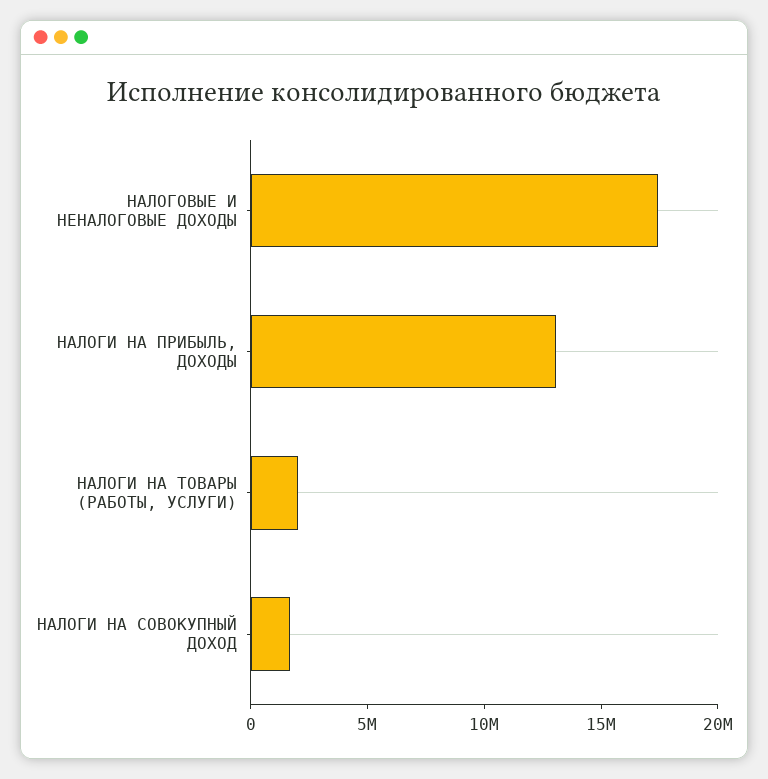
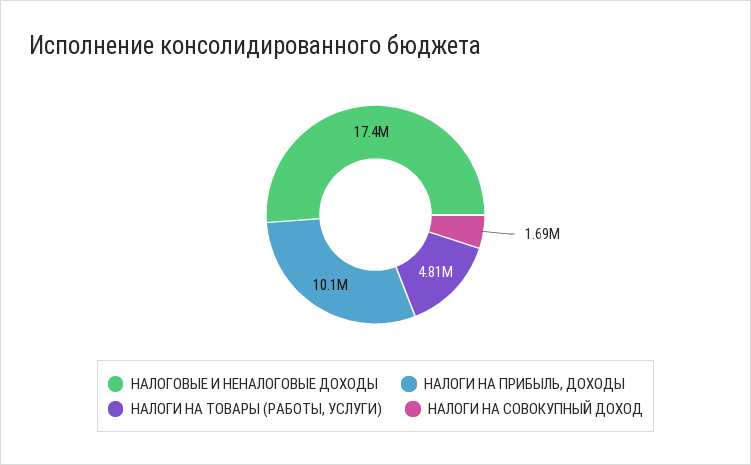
НАЛОГИ НА ПРИБЫЛЬ, ДОХОДЫ: 13000000 -> 10100000
НАЛОГИ НА ТОВАРЫ (РАБОТЫ, УСЛУГИ): 2000000 -> 4810000

